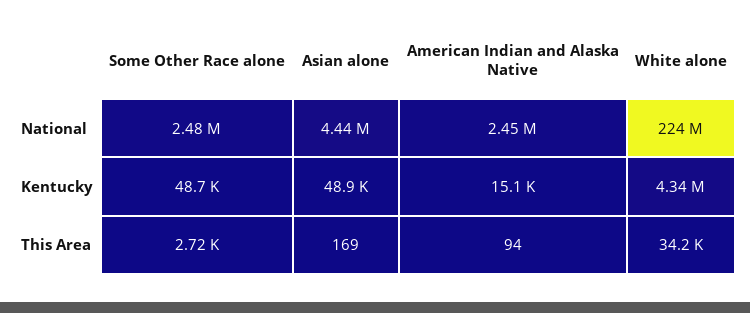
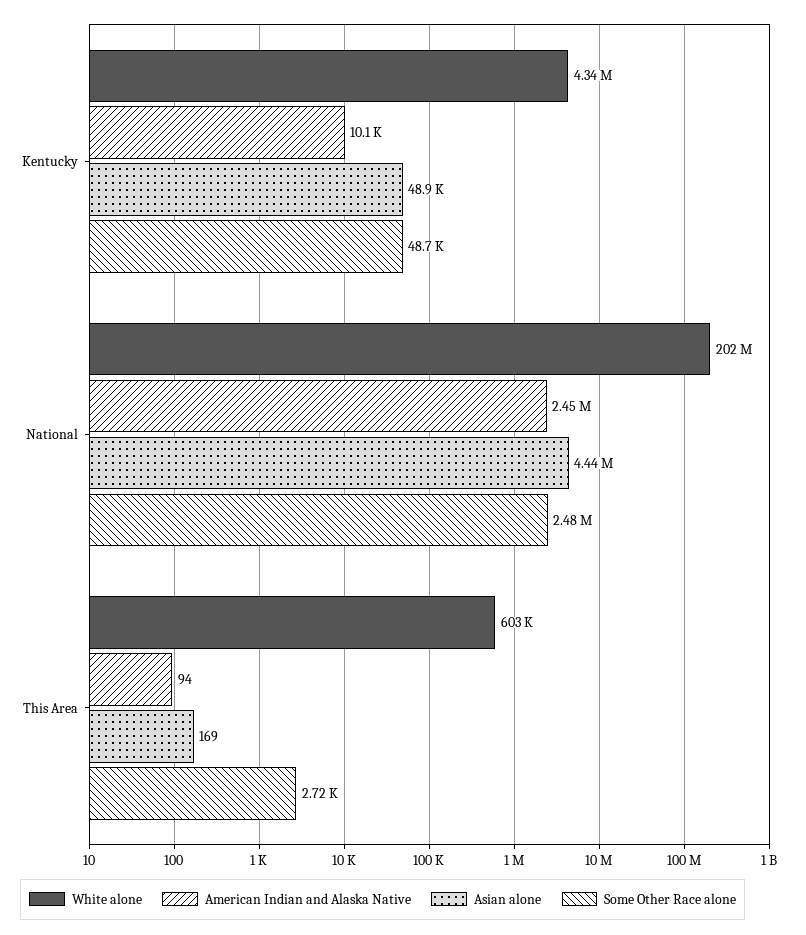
White alone, National: 224000000 -> 202000000
American Indian and Alaska Native, Kentucky: 15100 -> 10100
White alone, This Area: 34200 -> 603000

